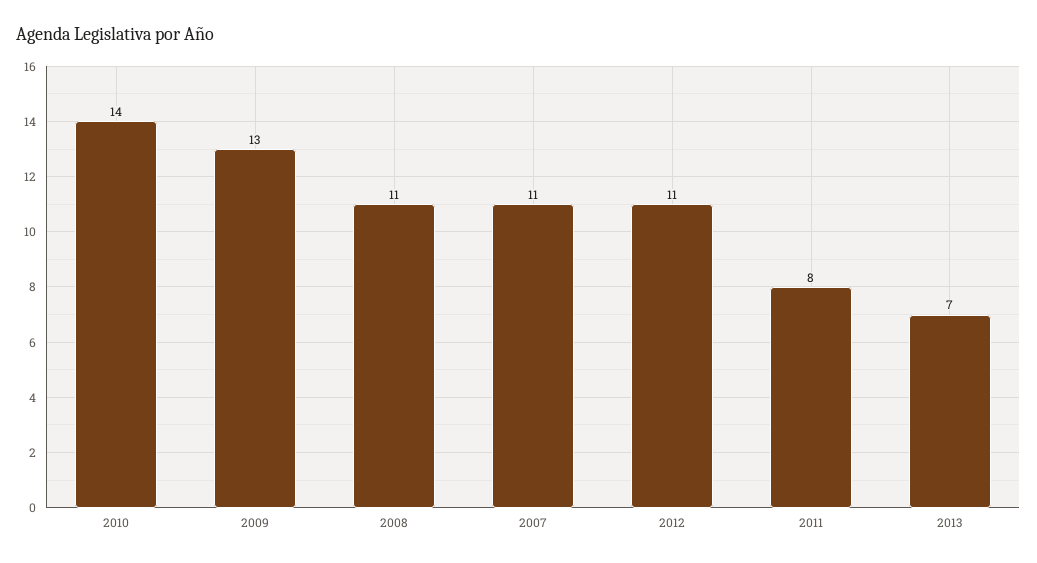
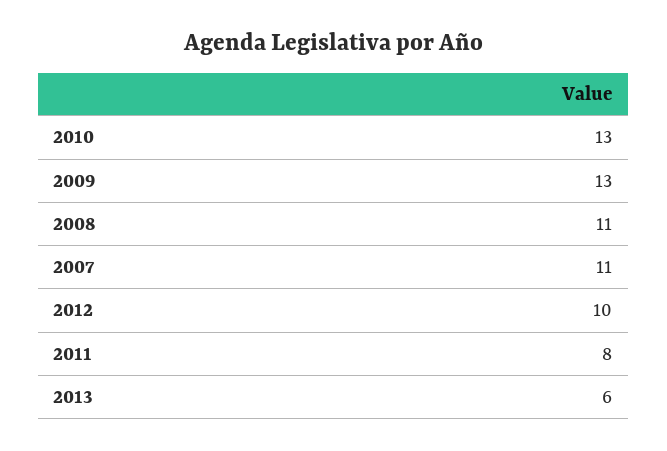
2010: 14 -> 13
2012: 11 -> 10
2013: 7 -> 6

